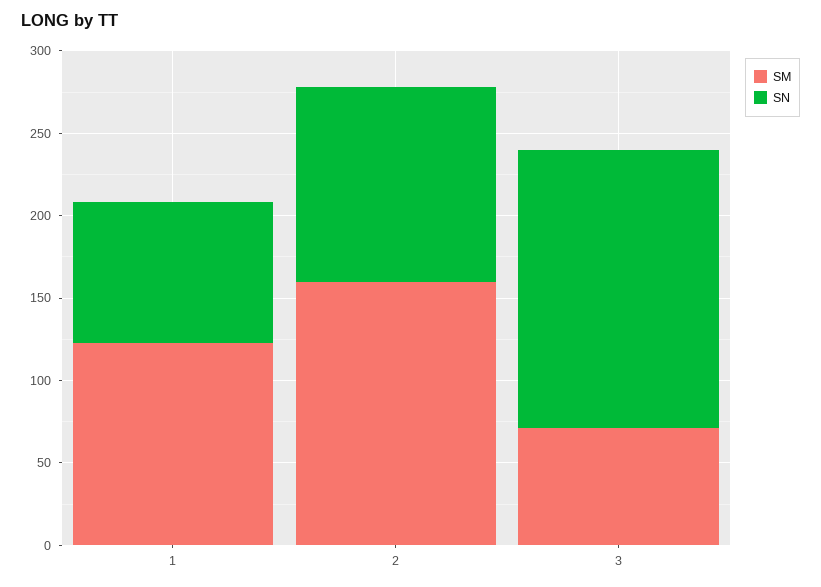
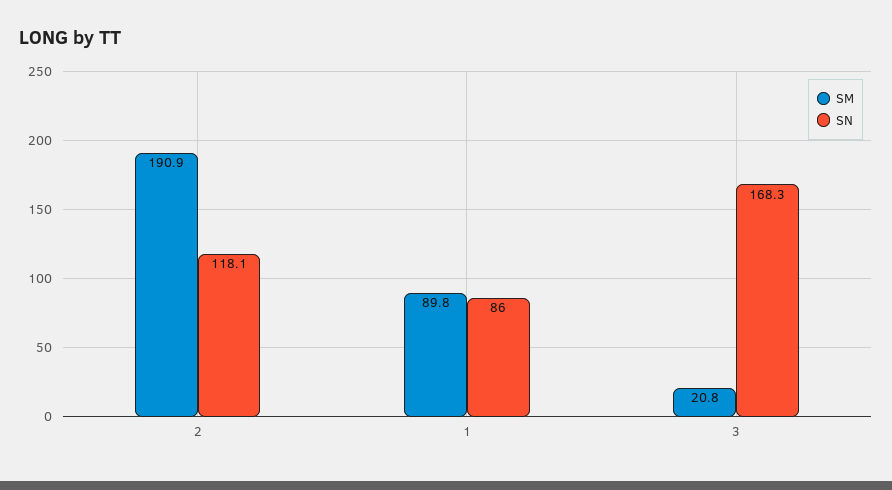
SM, 1: 120 -> 89.8
SM, 2: 160 -> 190.9
SM, 3: 70 -> 20.8

